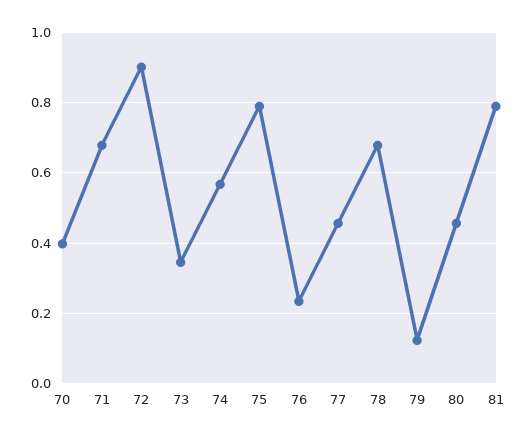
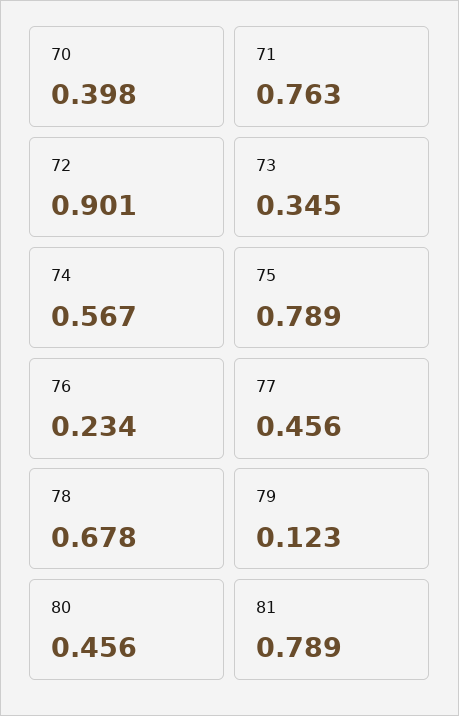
71: 0.68 -> 0.763

